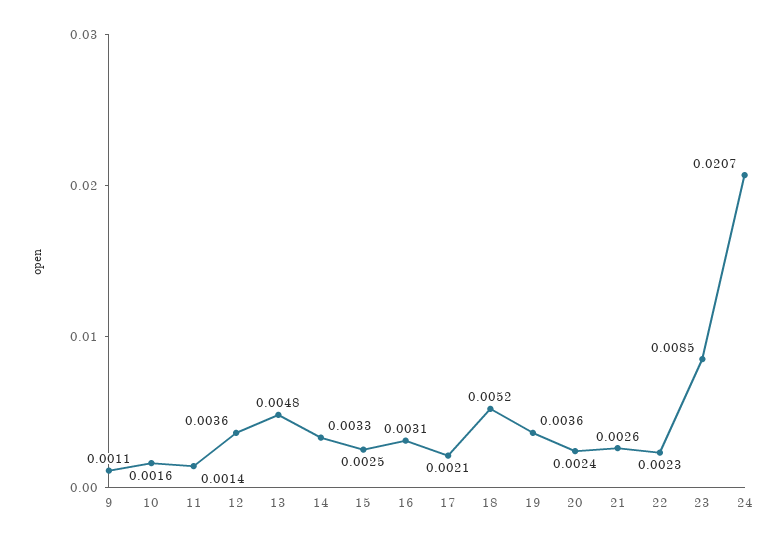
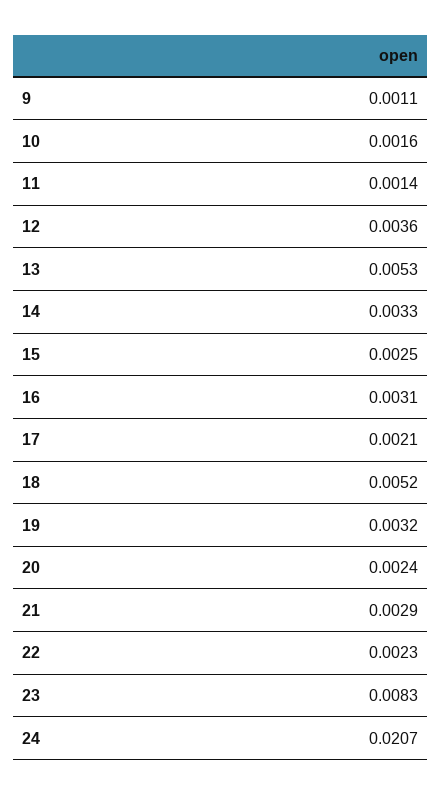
13: 0.0048 -> 0.0053
19: 0.0036 -> 0.0032
21: 0.0026 -> 0.0029
23: 0.0085 -> 0.0083

